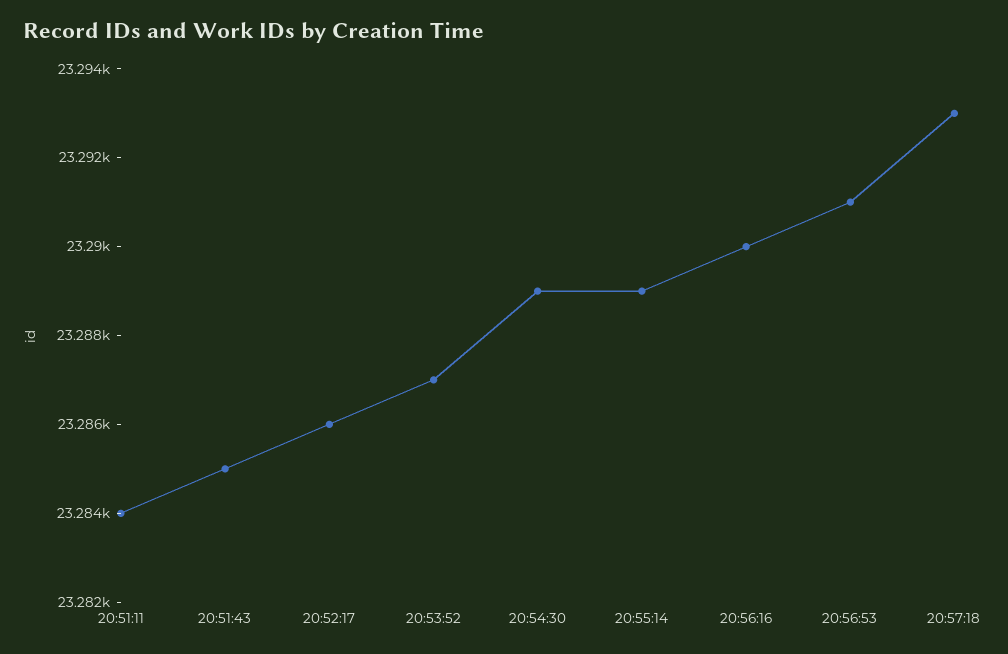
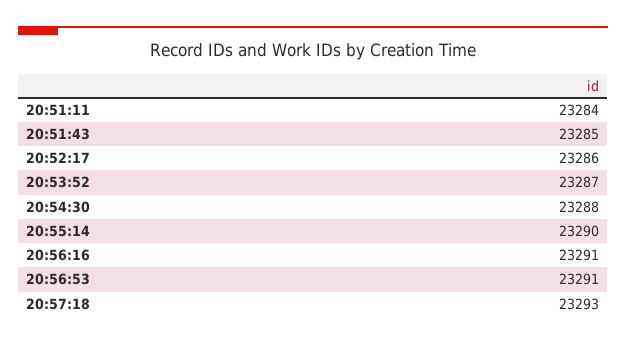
20:54:30: 23289 -> 23288
20:55:14: 23289 -> 23290
20:56:16: 23290 -> 23291

